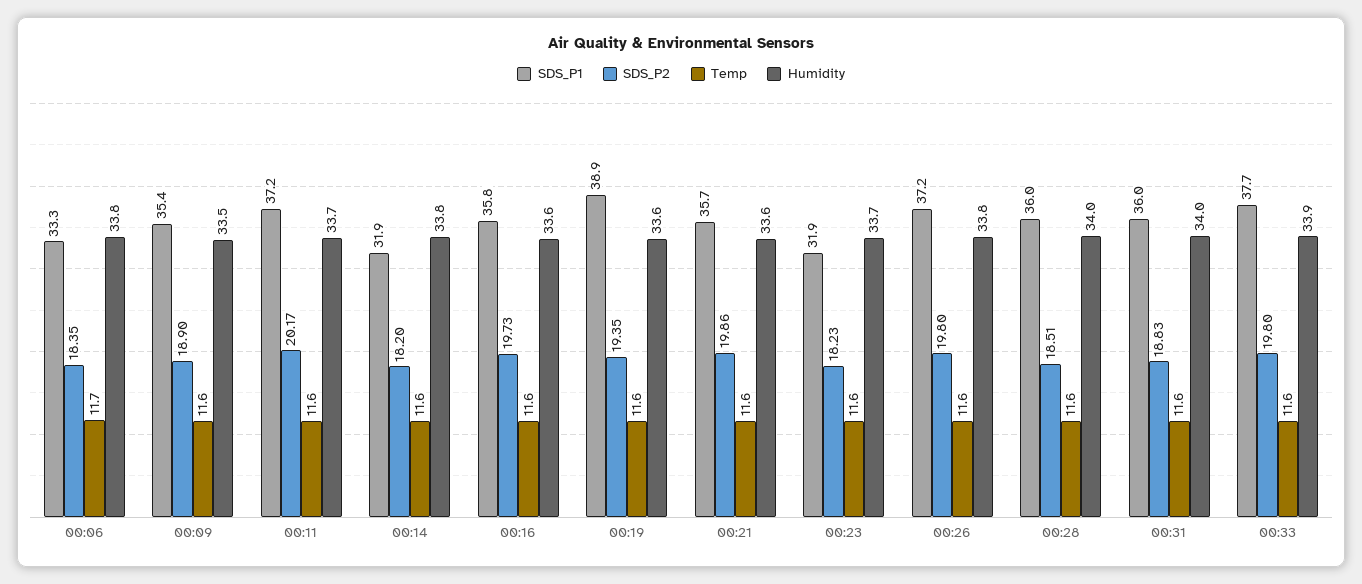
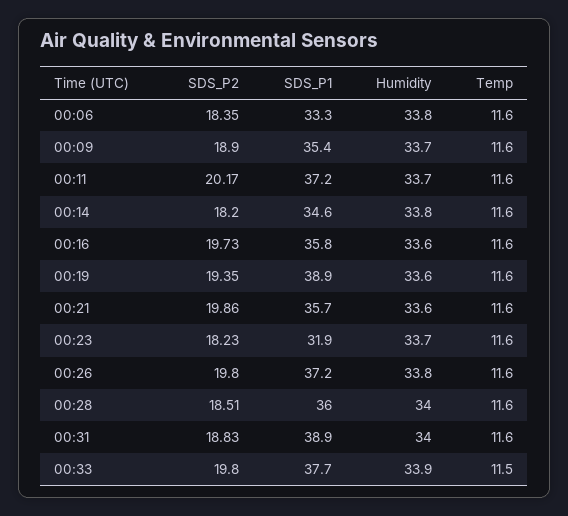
Temp, 00:06: 11.7 -> 11.6
Humidity, 00:09: 33.5 -> 33.7
SDS_P1, 00:14: 31.9 -> 34.6
SDS_P1, 00:31: 36 -> 38.9
Temp, 00:33: 11.6 -> 11.5

